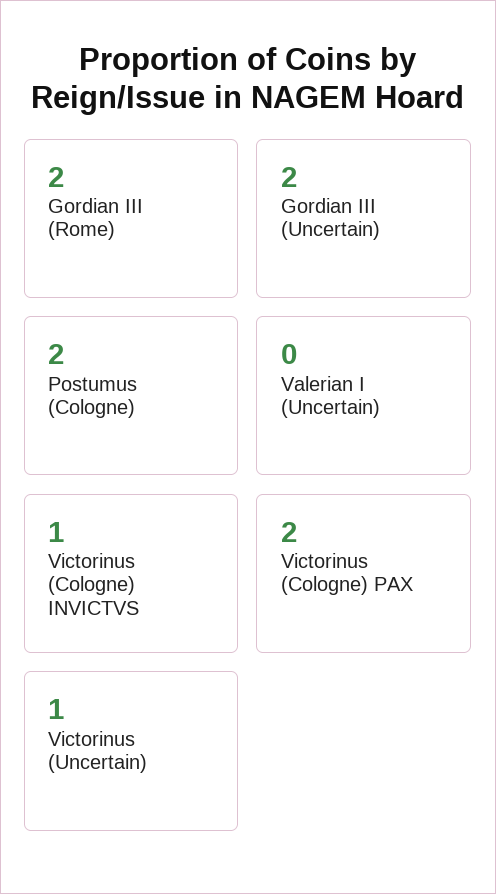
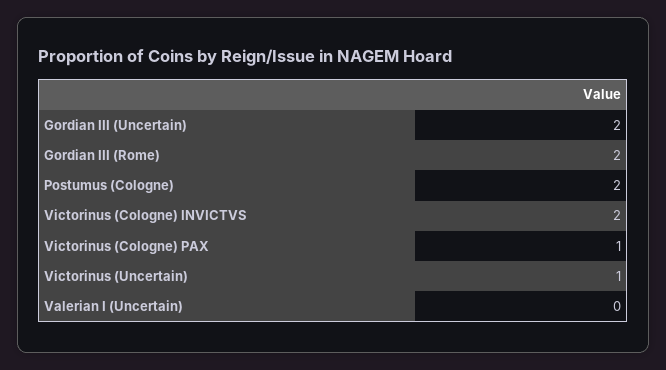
Victorinus (Cologne) INVICTVS: 1 -> 2
Victorinus (Cologne) PAX: 2 -> 1

